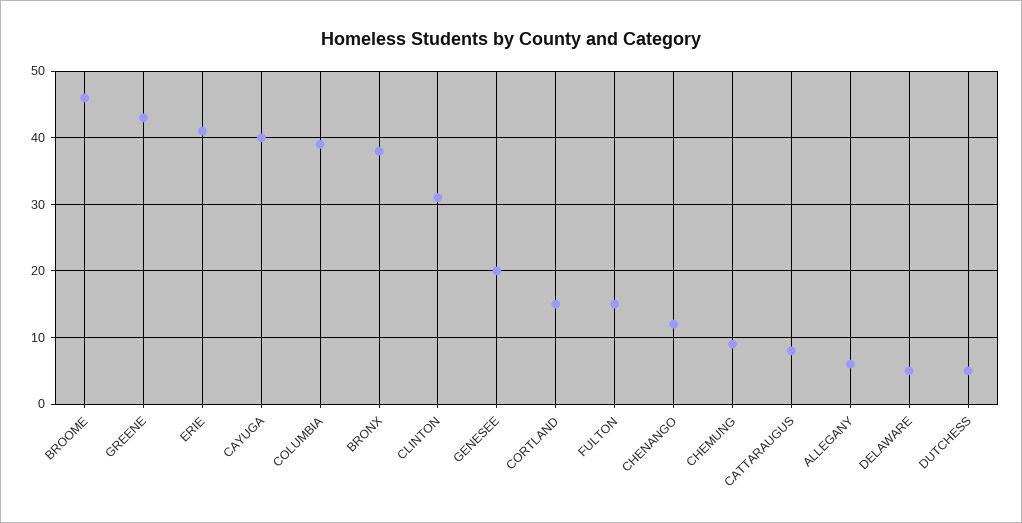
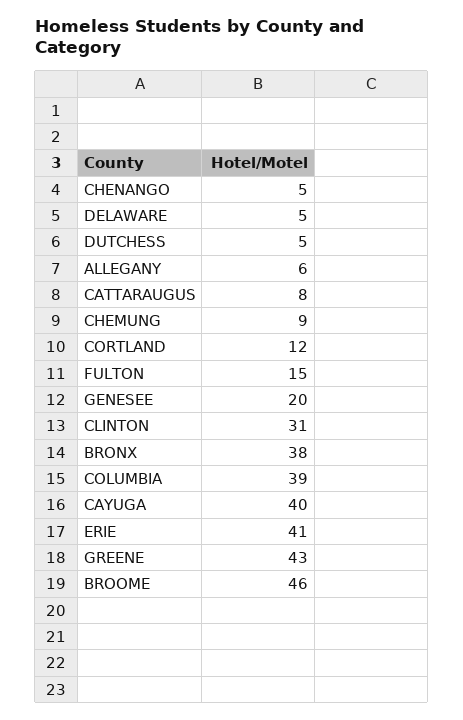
CORTLAND: 15 -> 12
CHENANGO: 12 -> 5

